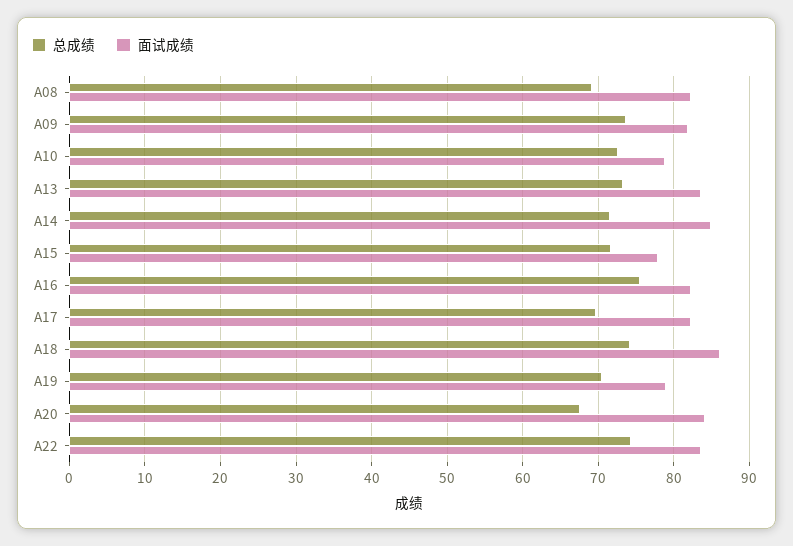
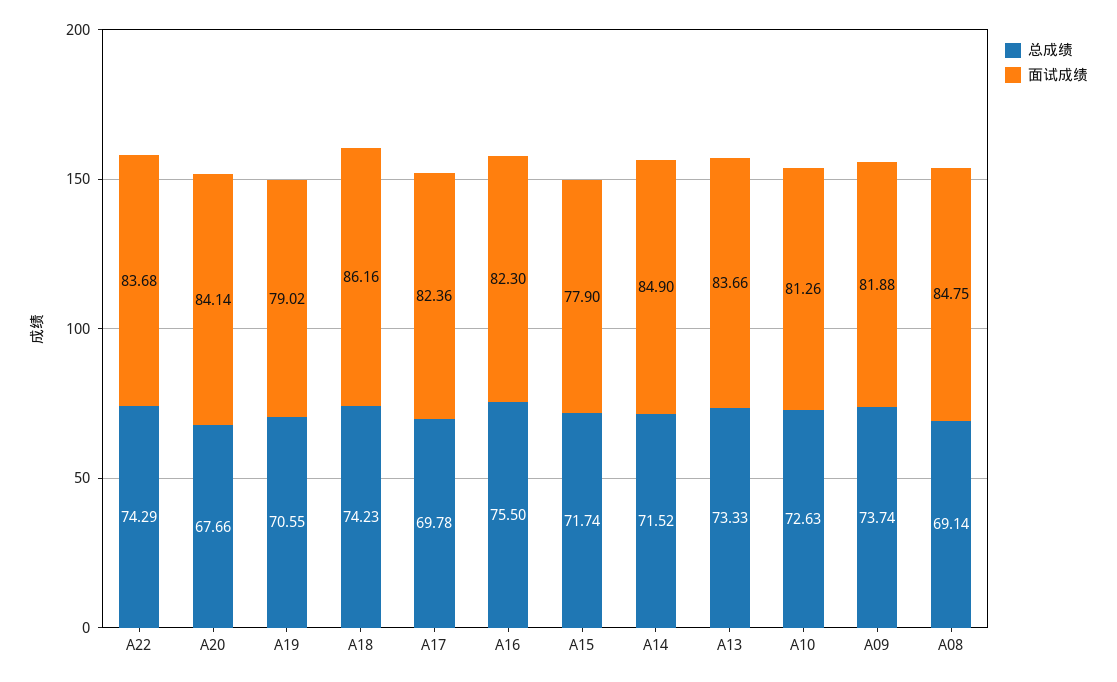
面试成绩, A08: 82 -> 84.75
面试成绩, A10: 79 -> 81.26

